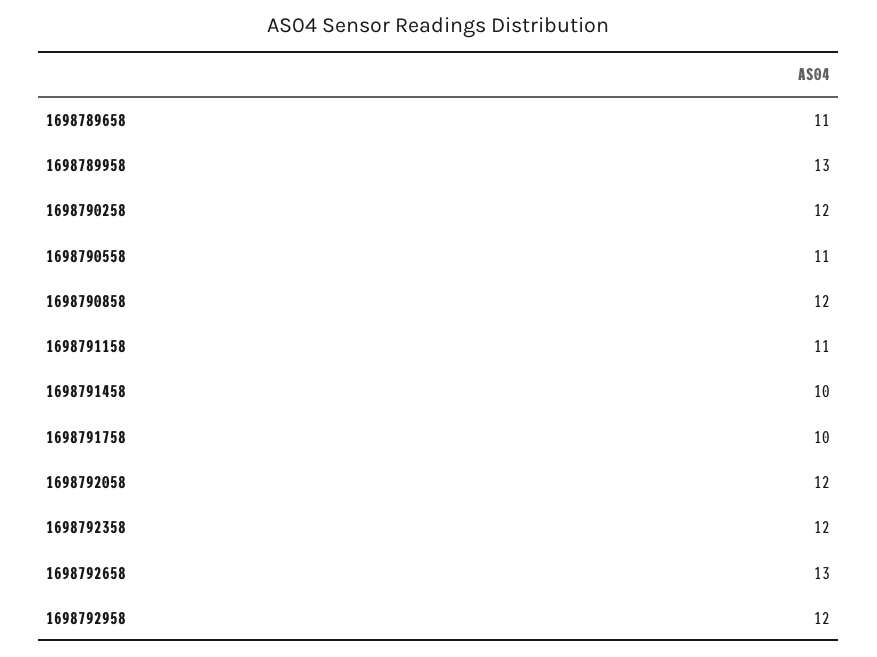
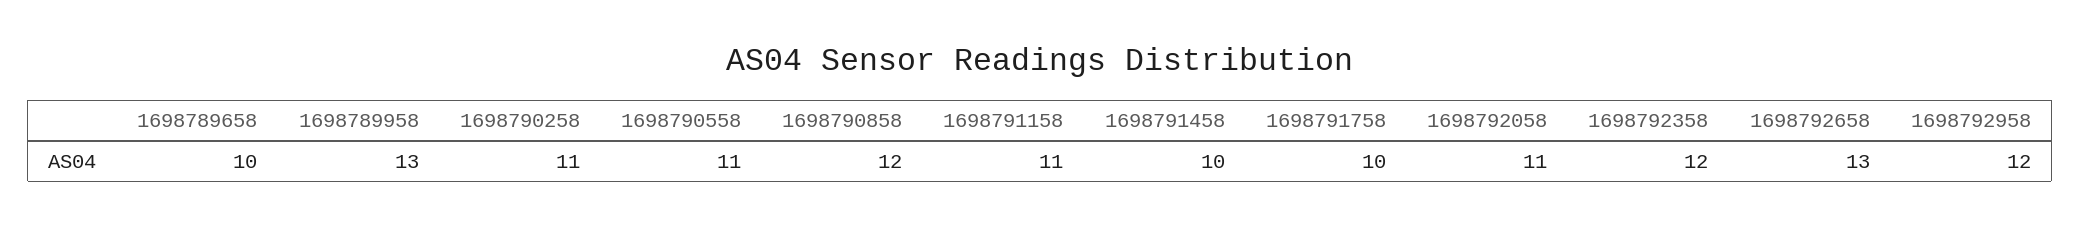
1698789658: 11 -> 10
1698790258: 12 -> 11
1698792058: 12 -> 11

